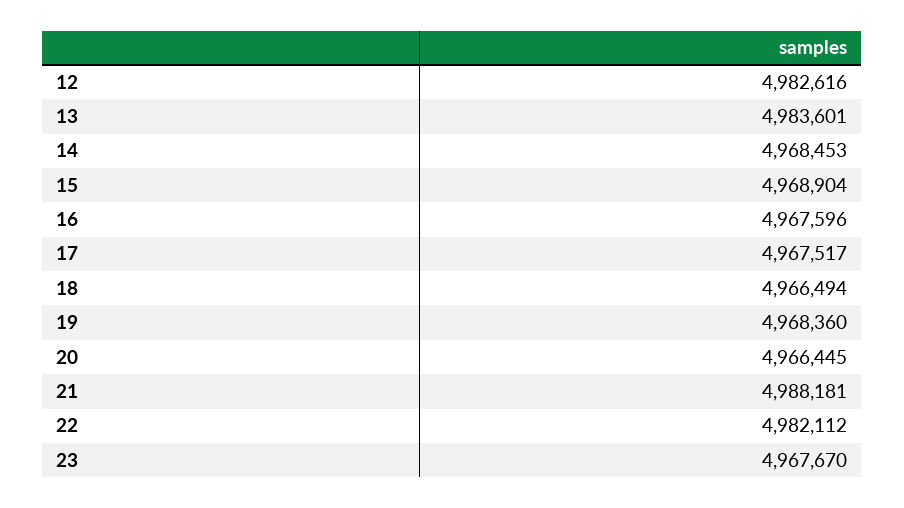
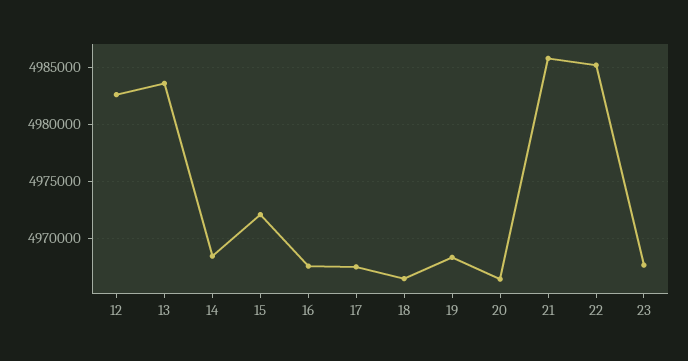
15: 4968904 -> 4972000
21: 4988181 -> 4986000
22: 4982112 -> 4985000

